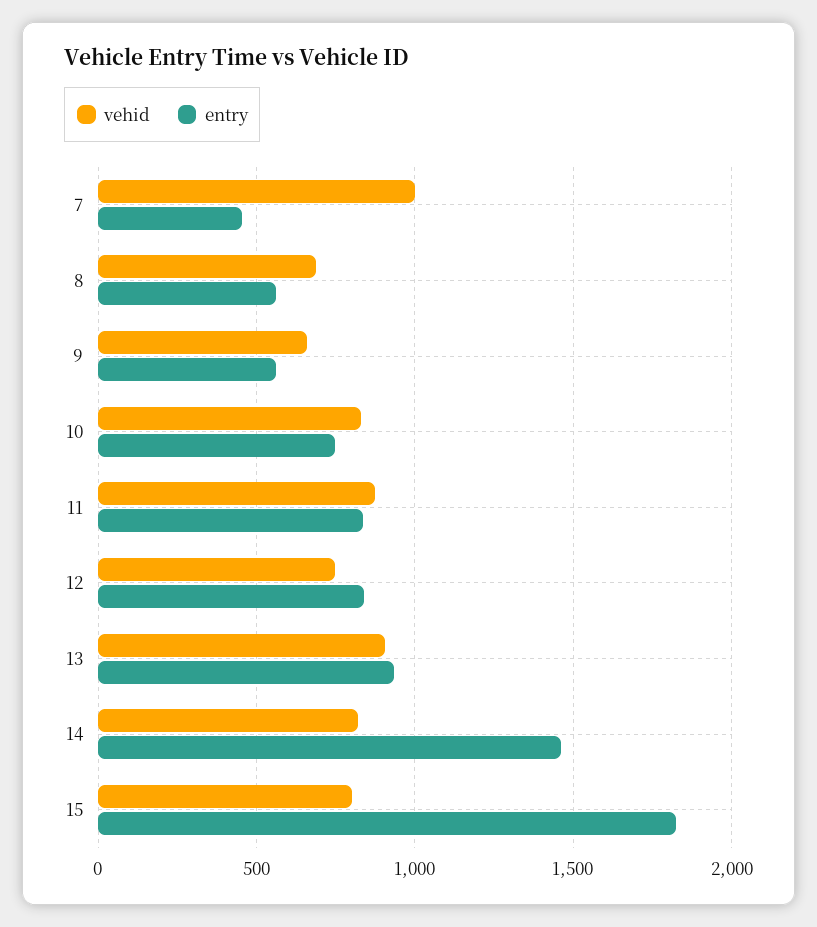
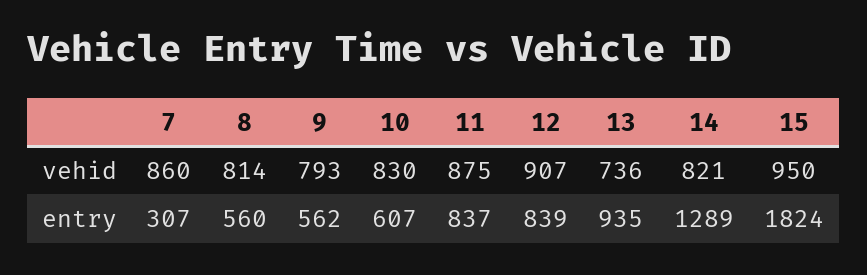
vehid, 7: 1000 -> 860
entry, 7: 450 -> 307
vehid, 8: 700 -> 814
vehid, 9: 650 -> 793
entry, 10: 750 -> 607
vehid, 12: 750 -> 907
vehid, 13: 900 -> 736
entry, 14: 1450 -> 1289
vehid, 15: 800 -> 950

